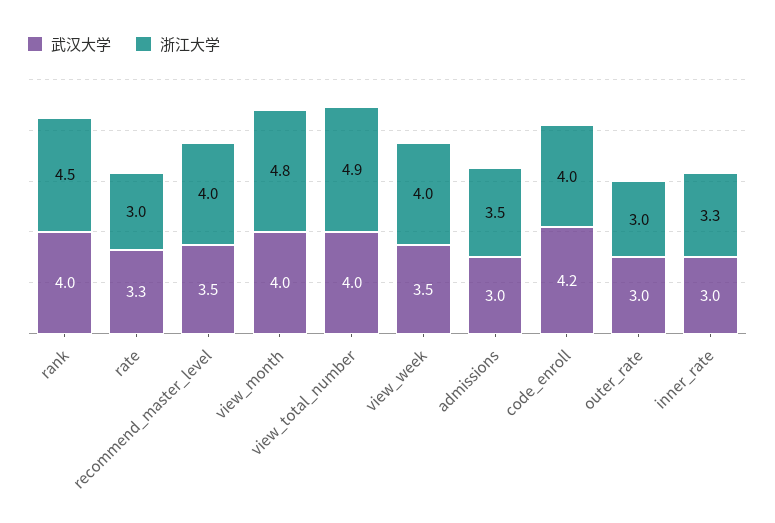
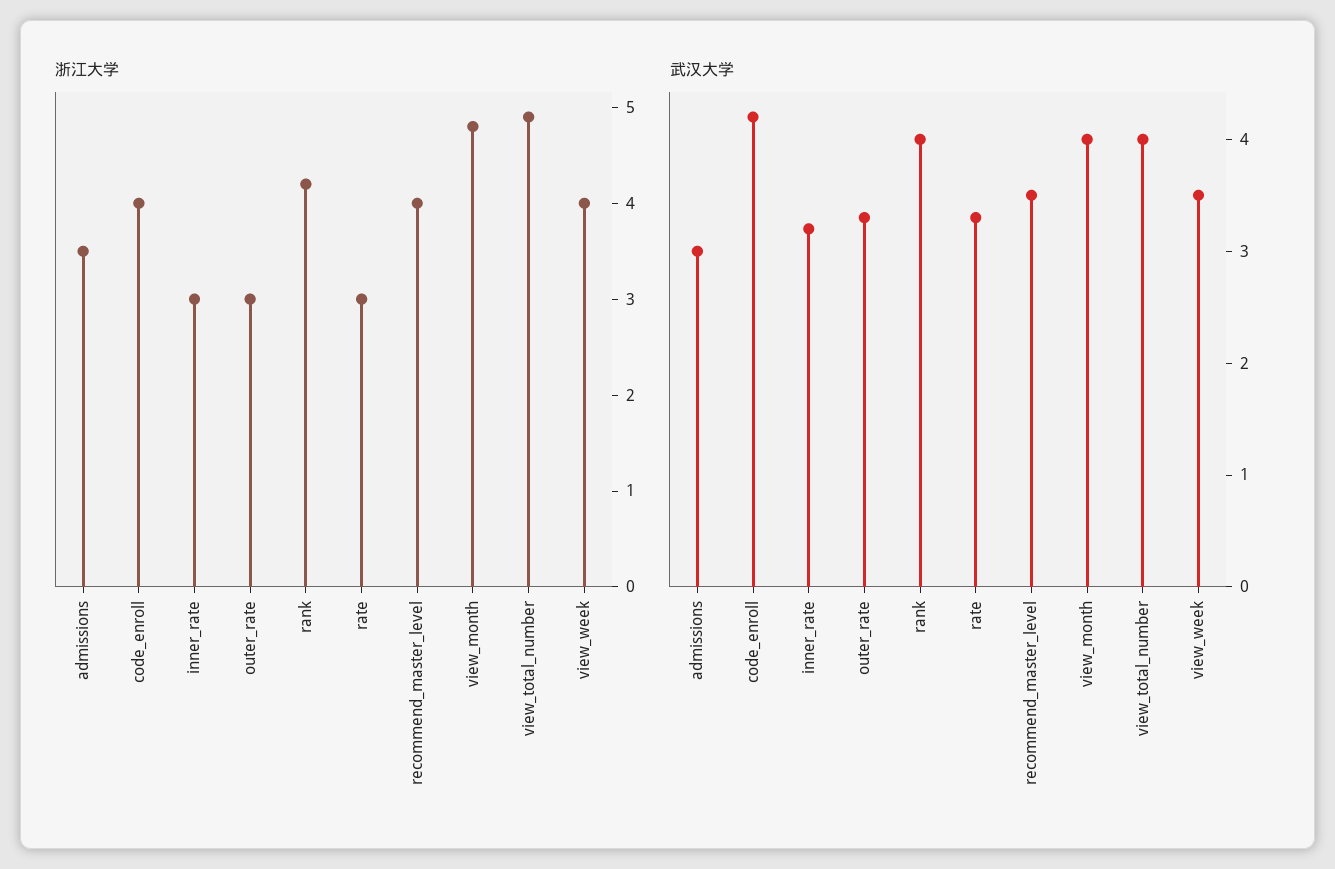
浙江大学, rank: 4.5 -> 4.2
武汉大学, outer_rate: 3 -> 3.3
武汉大学, inner_rate: 3 -> 3.2
浙江大学, inner_rate: 3.3 -> 3

